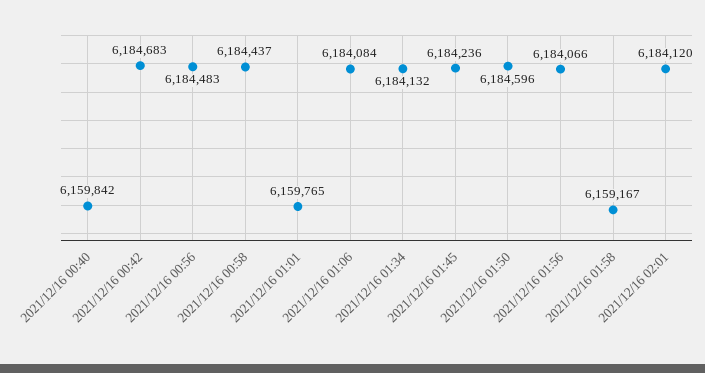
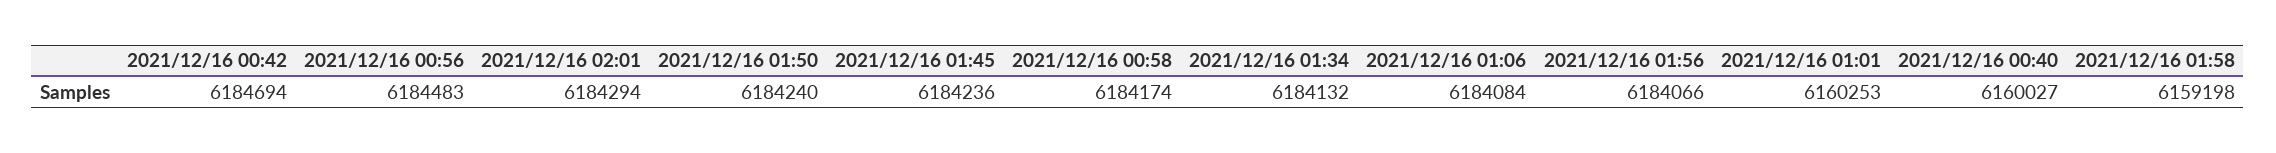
2021/12/16 00:40: 6159842 -> 6160027
2021/12/16 00:42: 6184683 -> 6184694
2021/12/16 00:58: 6184437 -> 6184174
2021/12/16 01:01: 6159765 -> 6160253
2021/12/16 01:50: 6184596 -> 6184240
2021/12/16 01:58: 6159167 -> 6159198
2021/12/16 02:01: 6184120 -> 6184294

